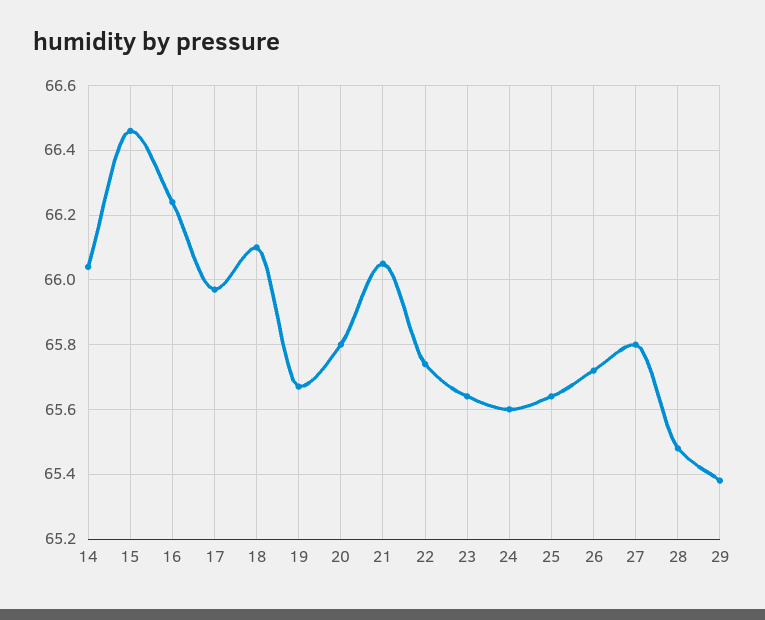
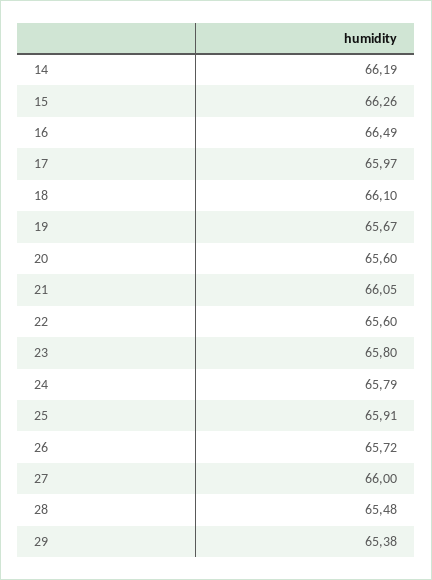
14: 66.05 -> 66.19
15: 66.45 -> 66.26
16: 66.25 -> 66.49
20: 65.8 -> 65.6
22: 65.75 -> 65.6
23: 65.65 -> 65.8
24: 65.6 -> 65.79
25: 65.65 -> 65.91
27: 65.8 -> 66

